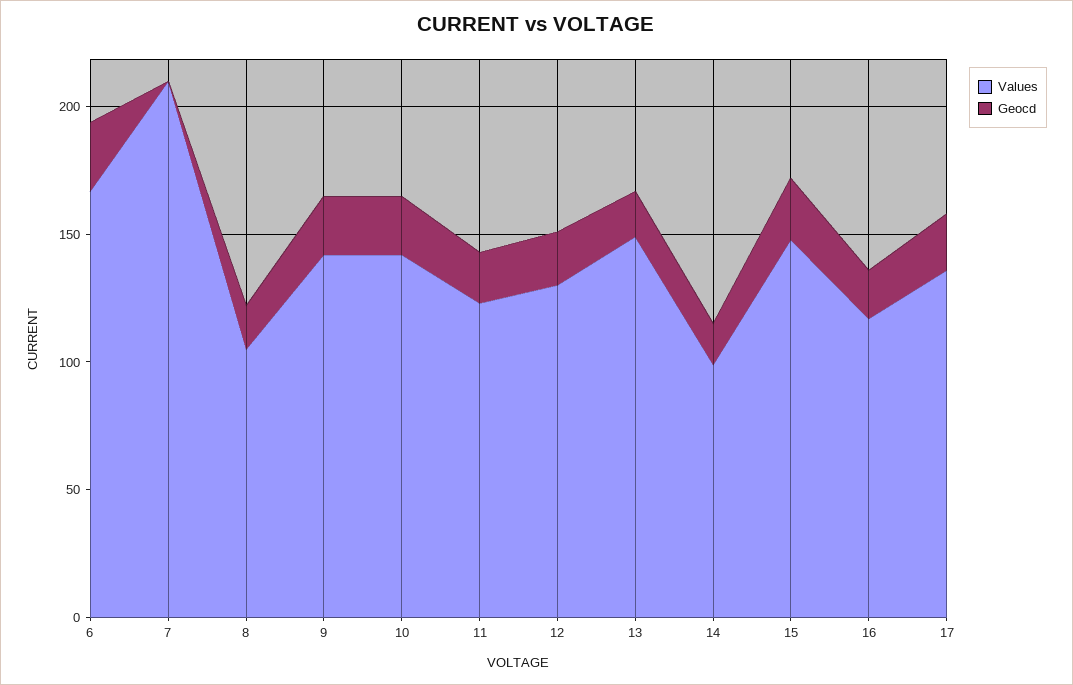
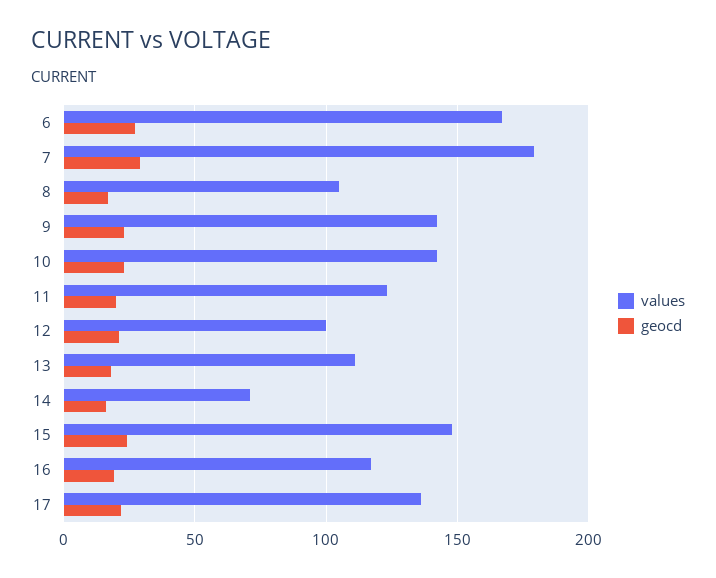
Values, 7: 210 -> 180
Geocd, 7: 0 -> 30
Values, 12: 130 -> 100
Values, 13: 150 -> 110
Values, 14: 100 -> 70

